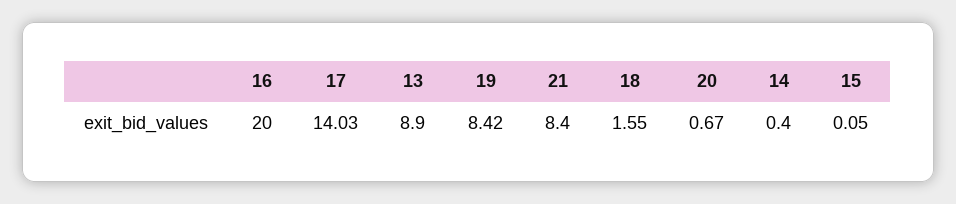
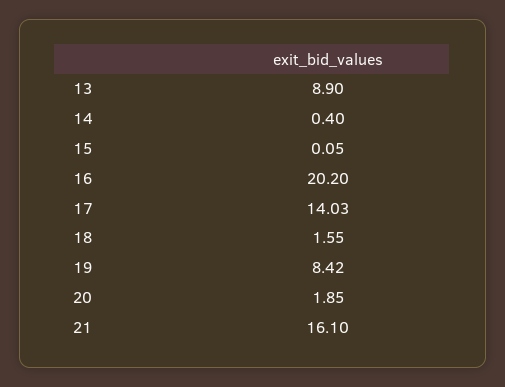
16: 20 -> 20.2
21: 8.4 -> 16.1
20: 0.67 -> 1.85

